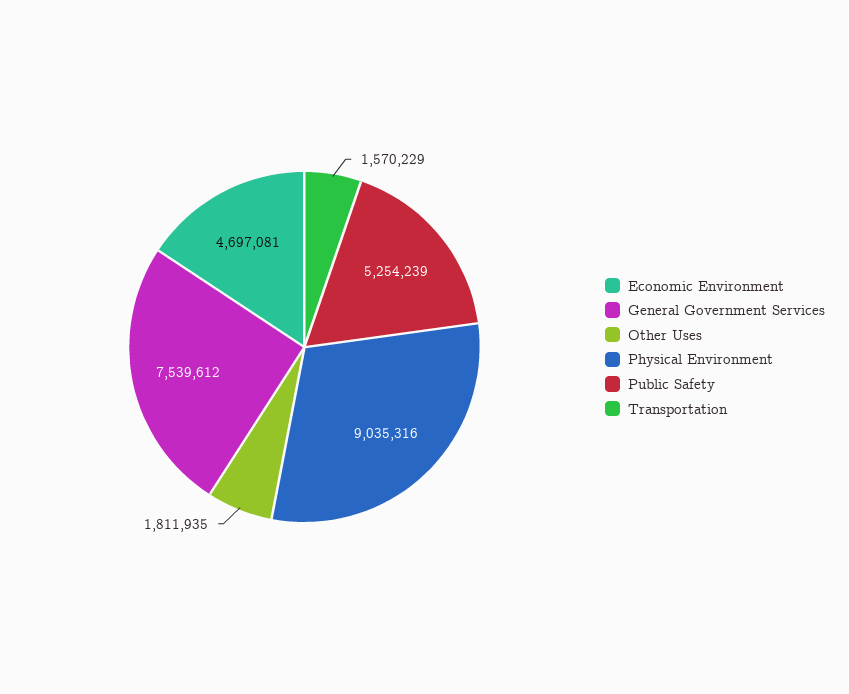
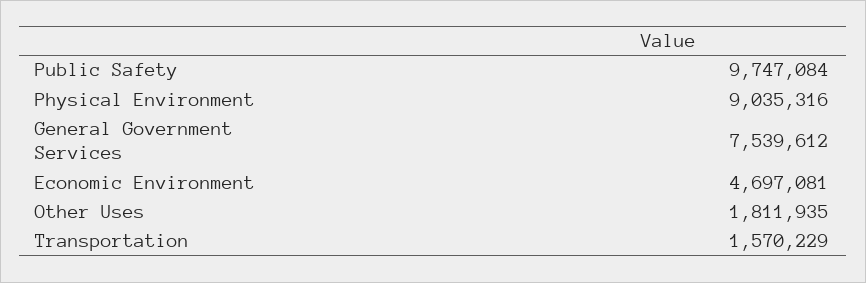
Public Safety: 5254239 -> 9747084

